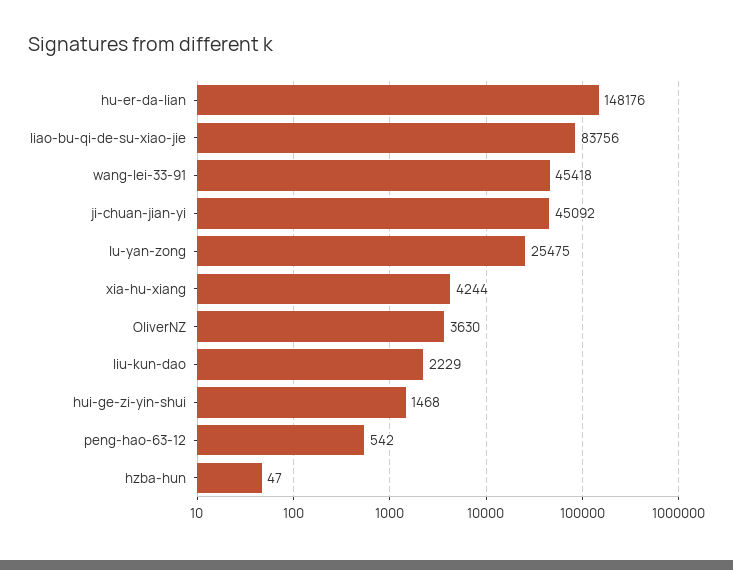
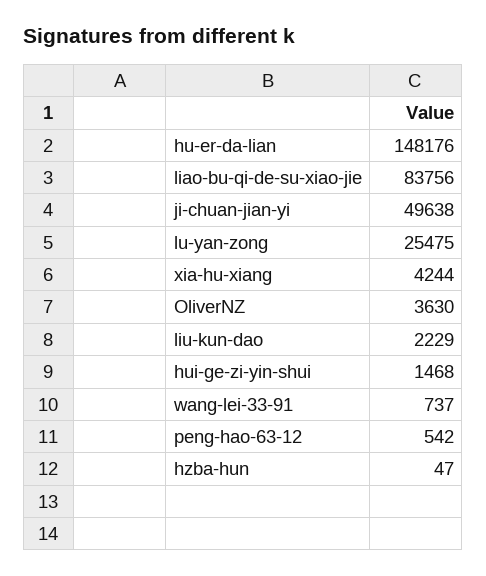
wang-lei-33-91: 45418 -> 737
ji-chuan-jian-yi: 45092 -> 49638

